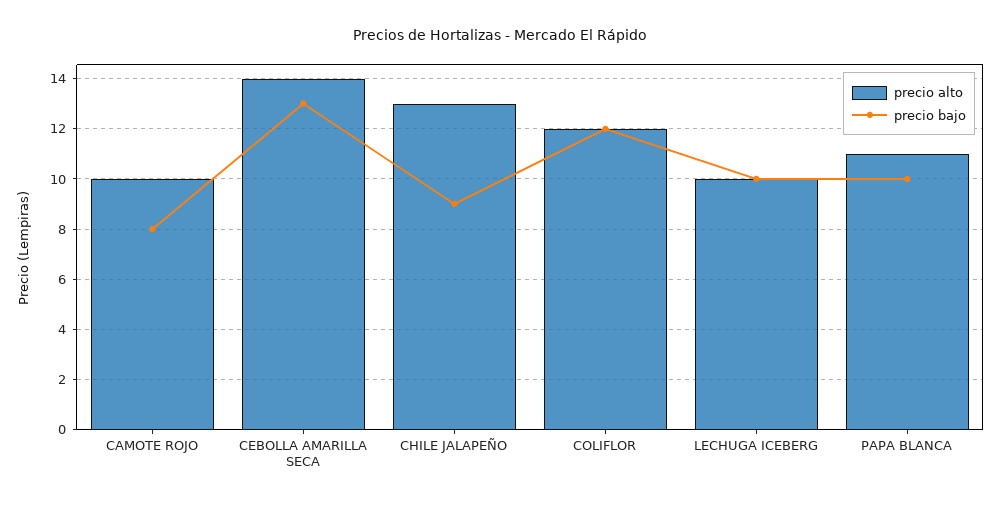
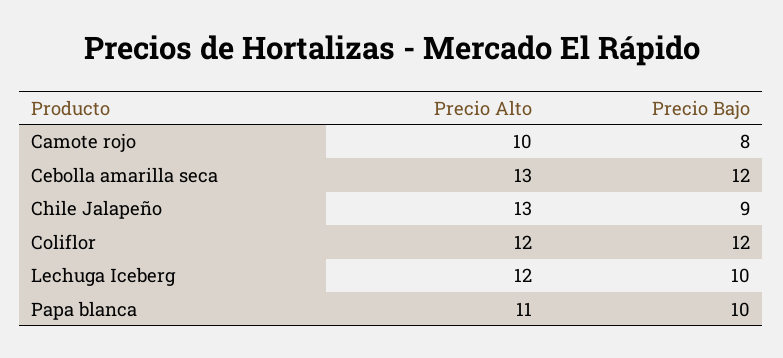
precio alto, CEBOLLA AMARILLA SECA: 14 -> 13
precio bajo, CEBOLLA AMARILLA SECA: 13 -> 12
precio alto, LECHUGA ICEBERG: 10 -> 12

